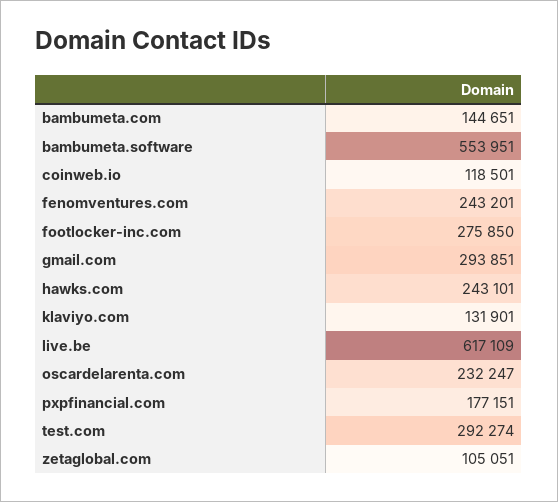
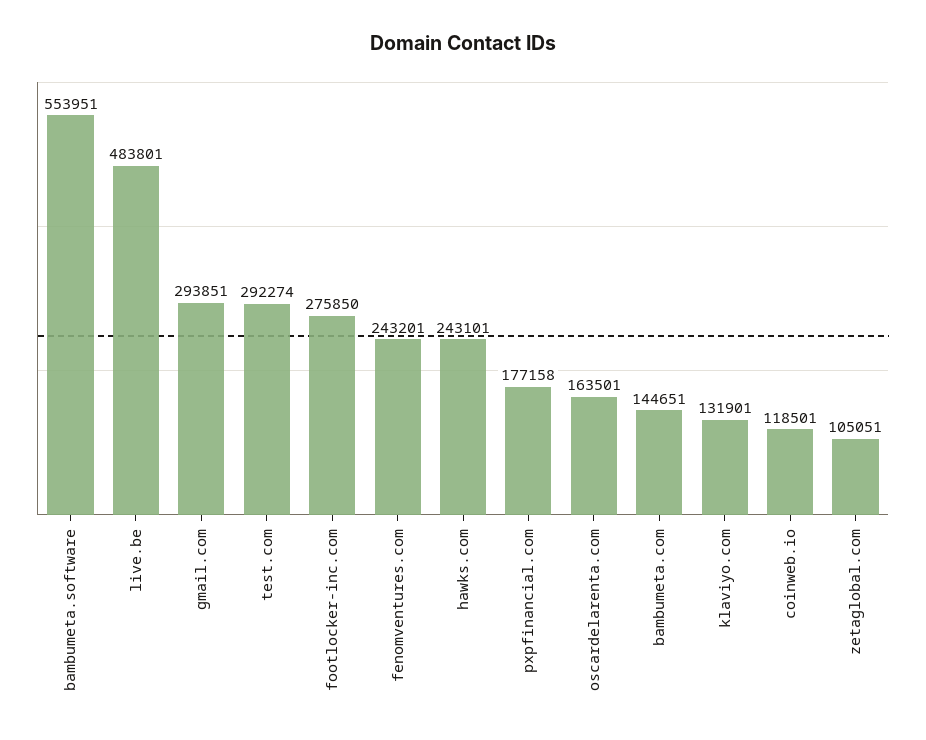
live.be: 617109 -> 483801
oscardelarenta.com: 232247 -> 163501
pxpfinancial.com: 177151 -> 177158

